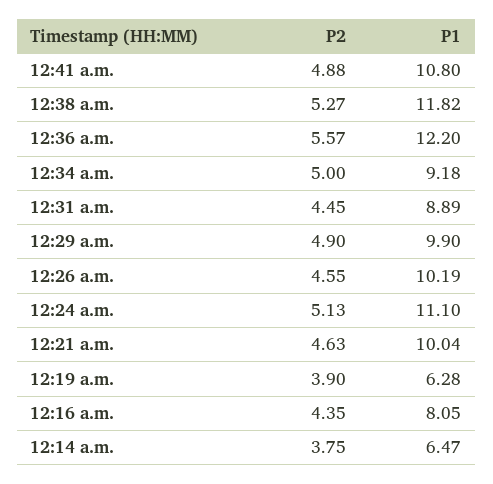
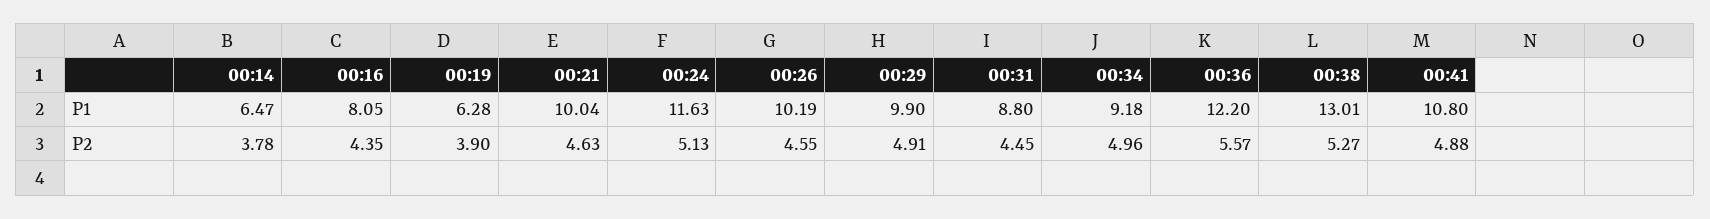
P1, 12:38 a.m.: 11.82 -> 13.01
P2, 12:34 a.m.: 5 -> 4.96
P1, 12:31 a.m.: 8.89 -> 8.8
P2, 12:29 a.m.: 4.9 -> 4.91
P1, 12:24 a.m.: 11.1 -> 11.63
P2, 12:14 a.m.: 3.75 -> 3.78

